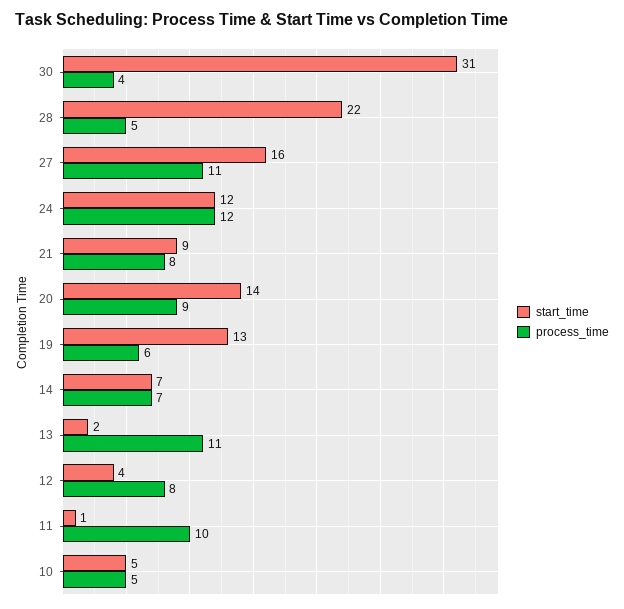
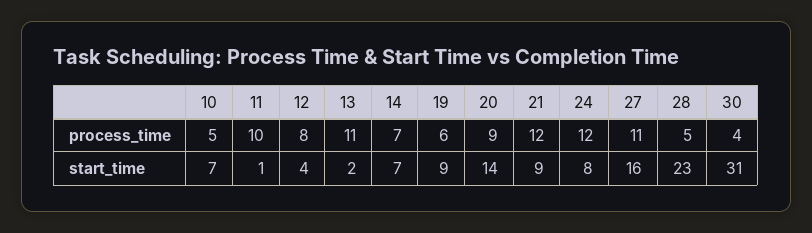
start_time, 28: 22 -> 23
start_time, 24: 12 -> 8
process_time, 21: 8 -> 12
start_time, 19: 13 -> 9
start_time, 10: 5 -> 7

